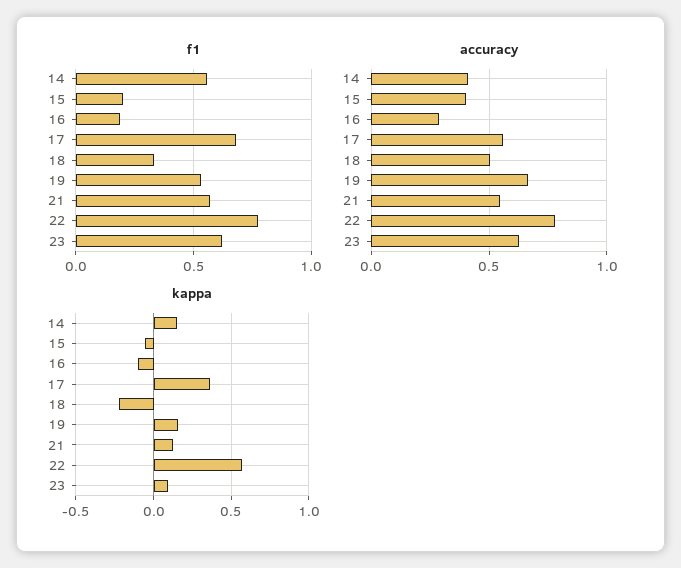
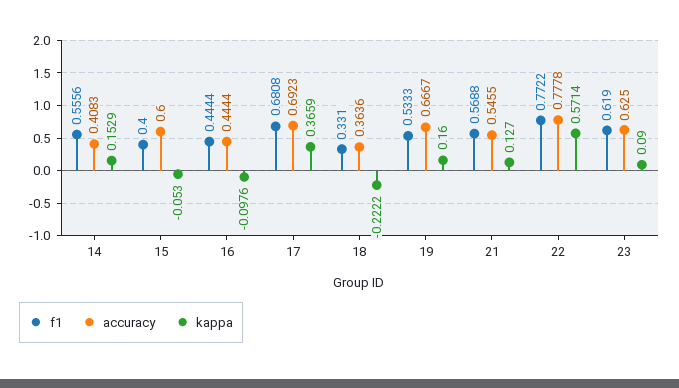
f1, 15: 0.2 -> 0.4
f1, 16: 0.2 -> 0.4444
accuracy, 15: 0.4 -> 0.6
accuracy, 16: 0.3 -> 0.4444
accuracy, 17: 0.55 -> 0.6923
accuracy, 18: 0.5 -> 0.3636

